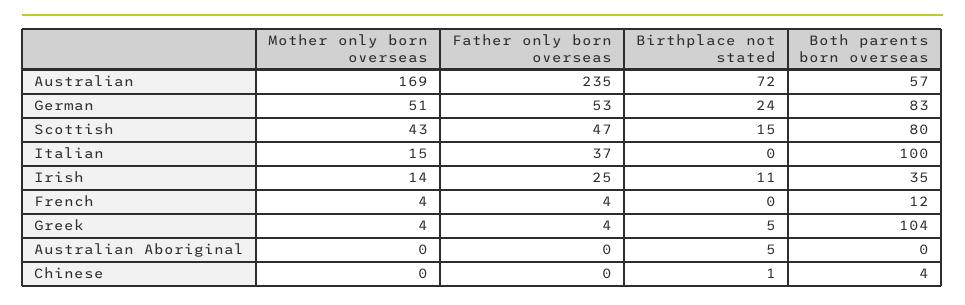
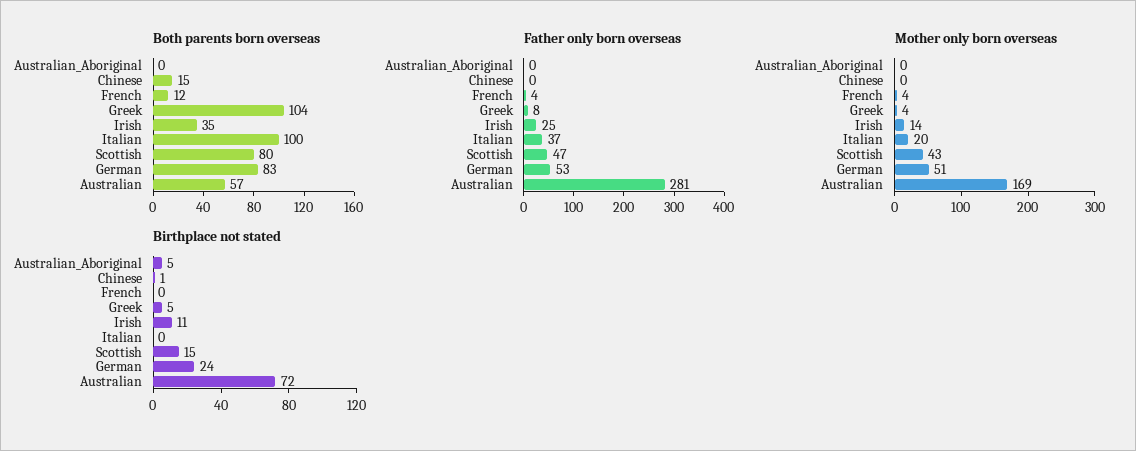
Father only born overseas, Australian: 235 -> 281
Mother only born overseas, Italian: 15 -> 20
Father only born overseas, Greek: 4 -> 8
Both parents born overseas, Chinese: 4 -> 15

